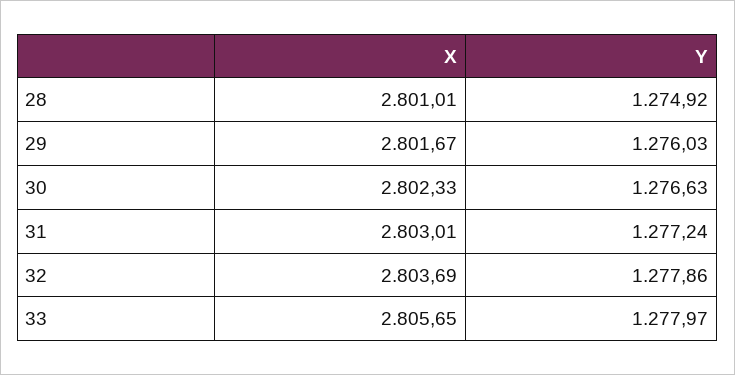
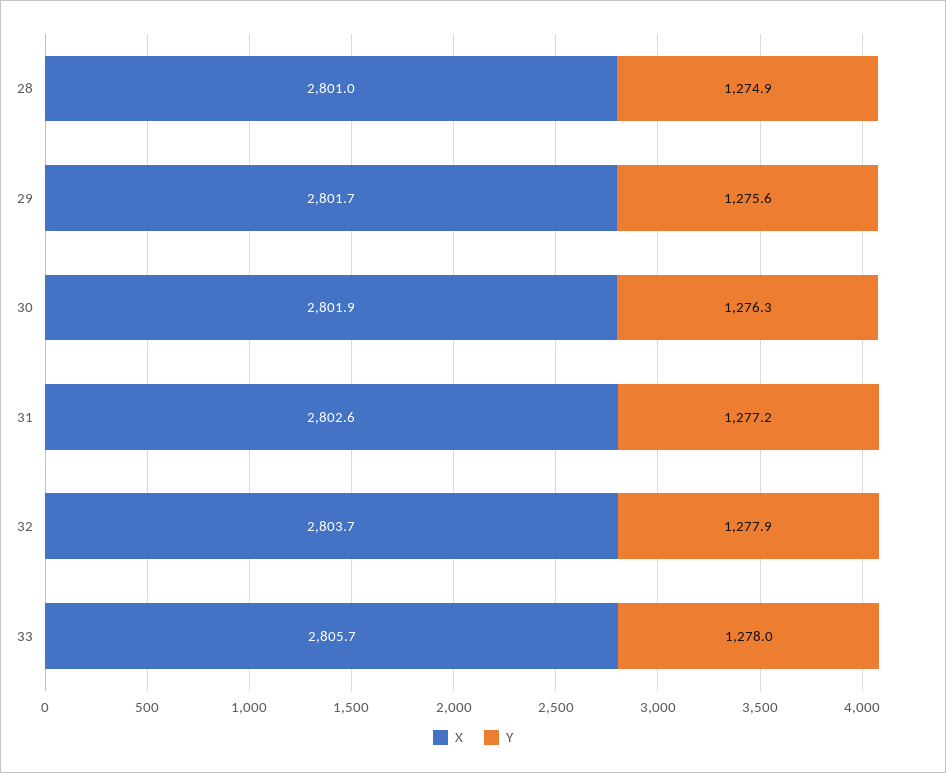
Y, 29: 1276.03 -> 1275.6
X, 30: 2802.33 -> 2801.9
Y, 30: 1276.63 -> 1276.3
X, 31: 2803.01 -> 2802.6

